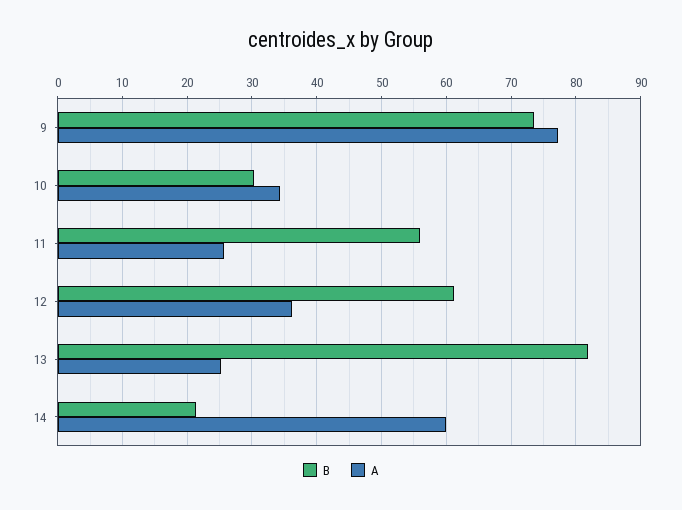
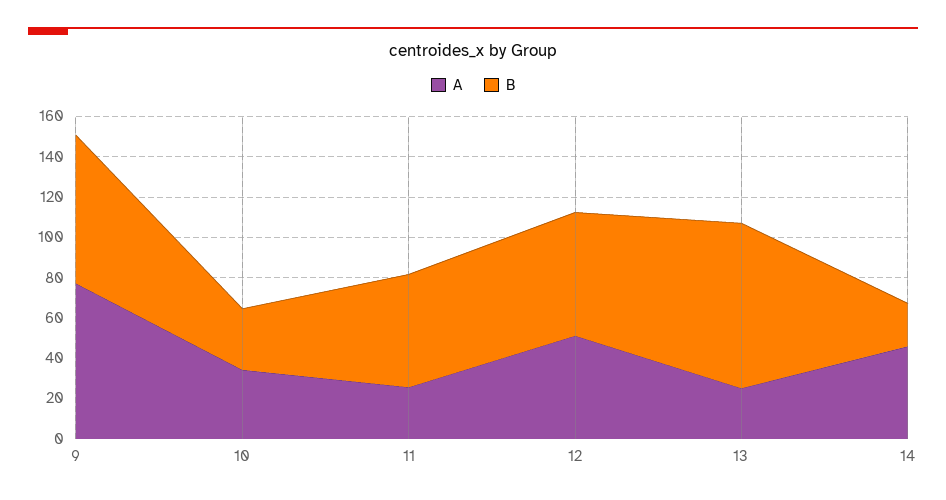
A, 12: 36 -> 50
A, 14: 60 -> 45

